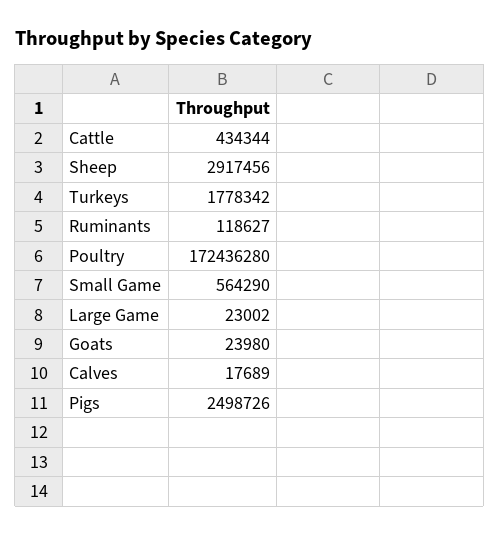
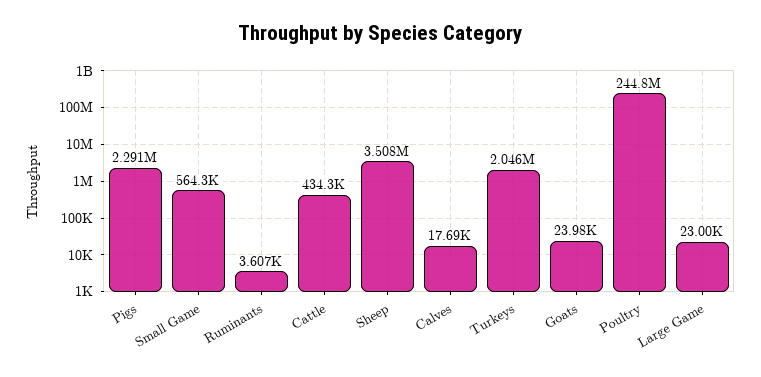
Sheep: 2917456 -> 3508000
Turkeys: 1778342 -> 2046000
Ruminants: 118627 -> 3607
Poultry: 172436280 -> 244800000
Pigs: 2498726 -> 2291000

